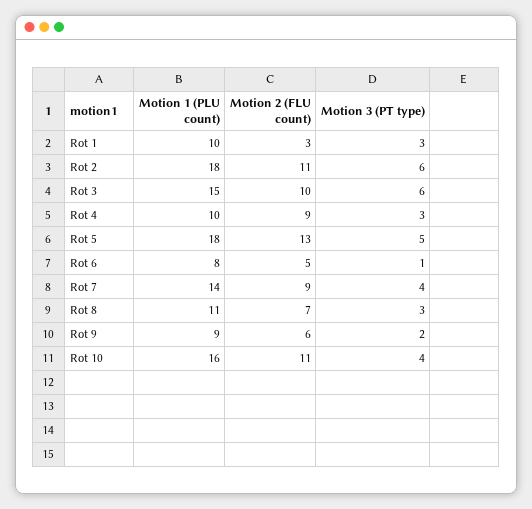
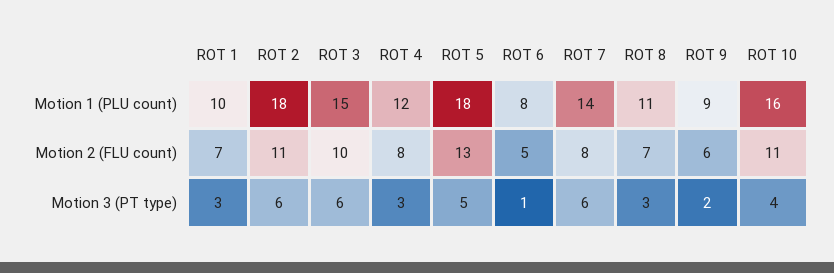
Motion 2 (FLU count), Rot 1: 3 -> 7
Motion 1 (PLU count), Rot 4: 10 -> 12
Motion 2 (FLU count), Rot 4: 9 -> 8
Motion 2 (FLU count), Rot 7: 9 -> 8
Motion 3 (PT type), Rot 7: 4 -> 6

